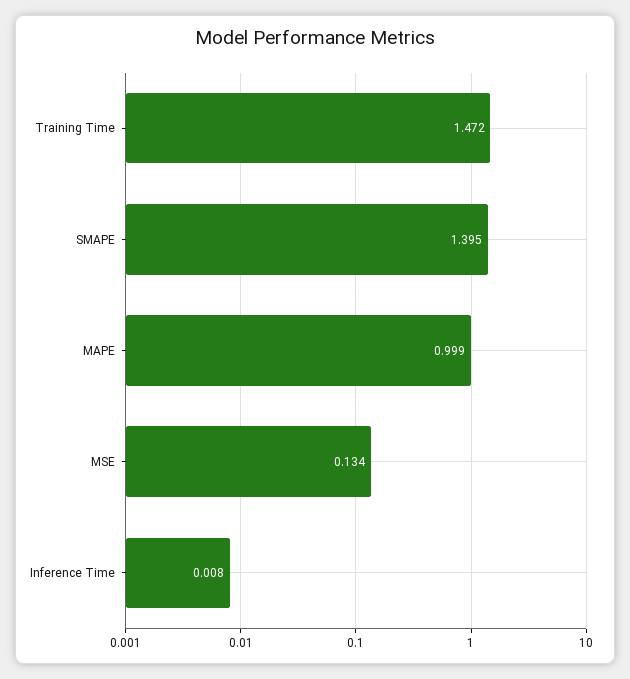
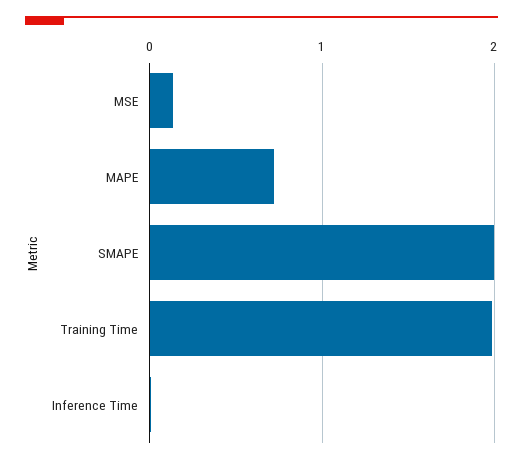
Training Time: 1.472 -> 2
SMAPE: 1.395 -> 2
MAPE: 0.999 -> 0.7

